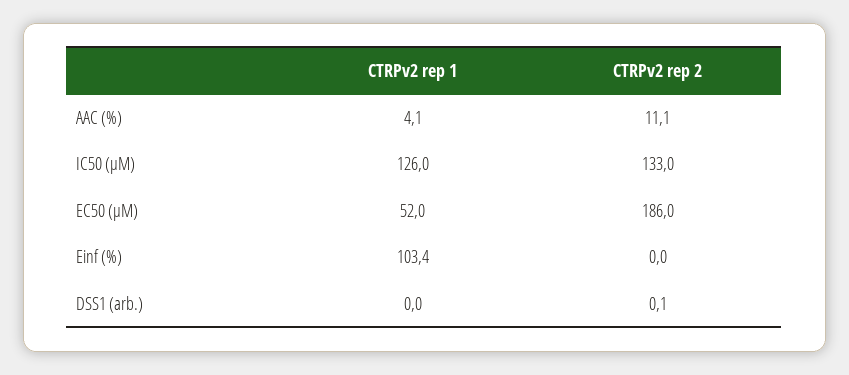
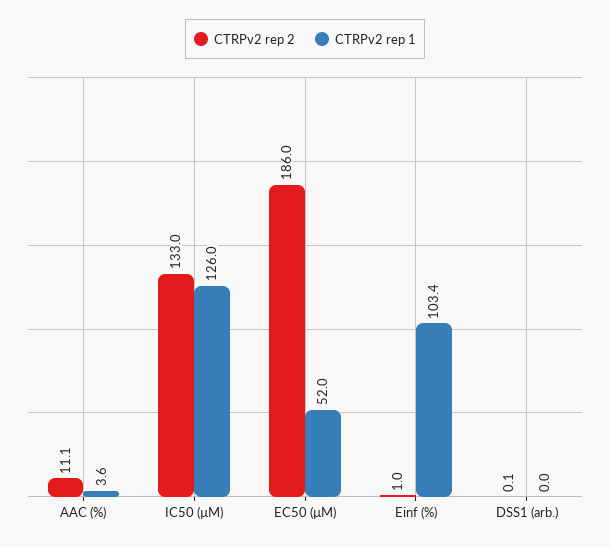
CTRPv2 rep 1, AAC (%): 4.1 -> 3.6
CTRPv2 rep 2, Einf (%): 0 -> 1

